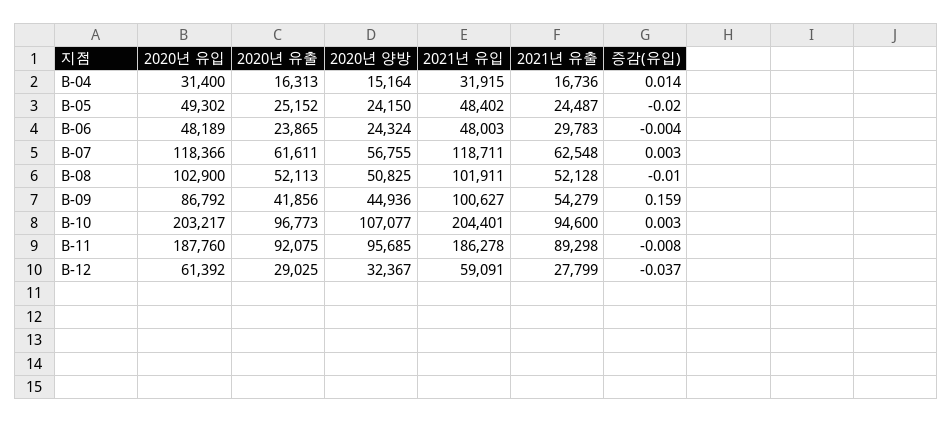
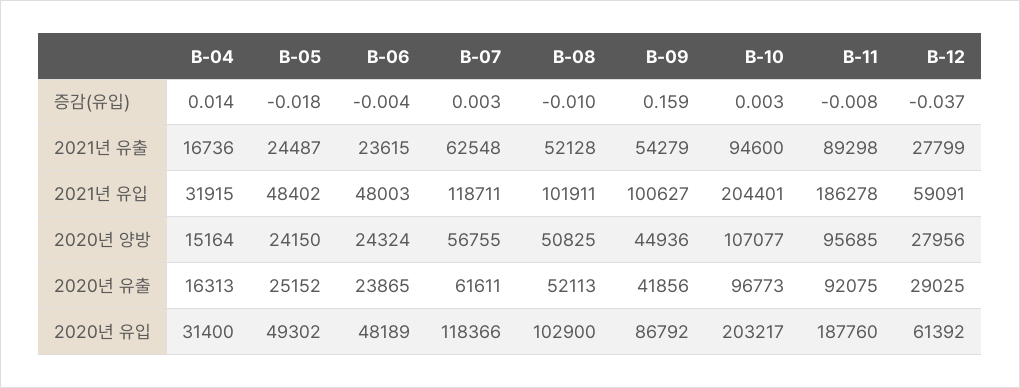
증감(유입), B-05: -0.02 -> -0.018
2021년 유출, B-06: 29783 -> 23615
2020년 양방, B-12: 32367 -> 27956

